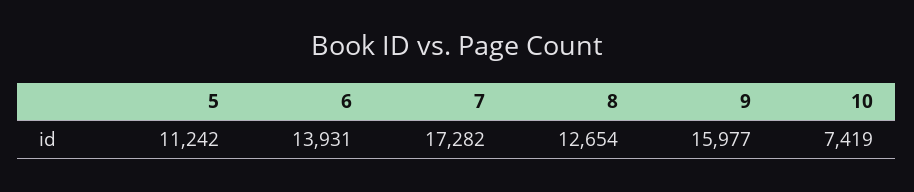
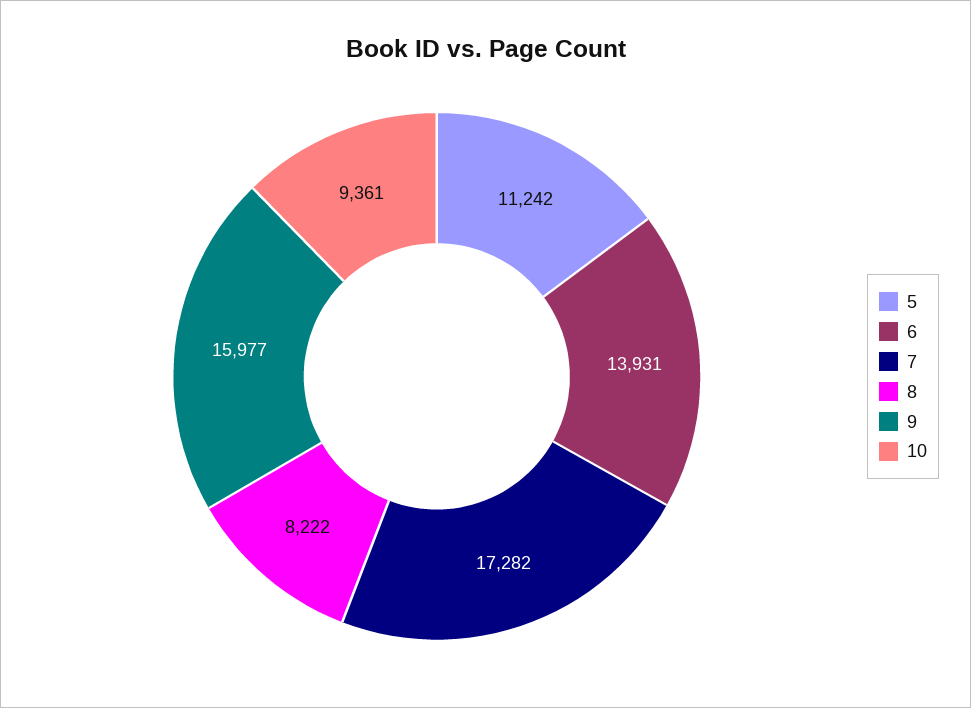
8: 12654 -> 8222
10: 7419 -> 9361

